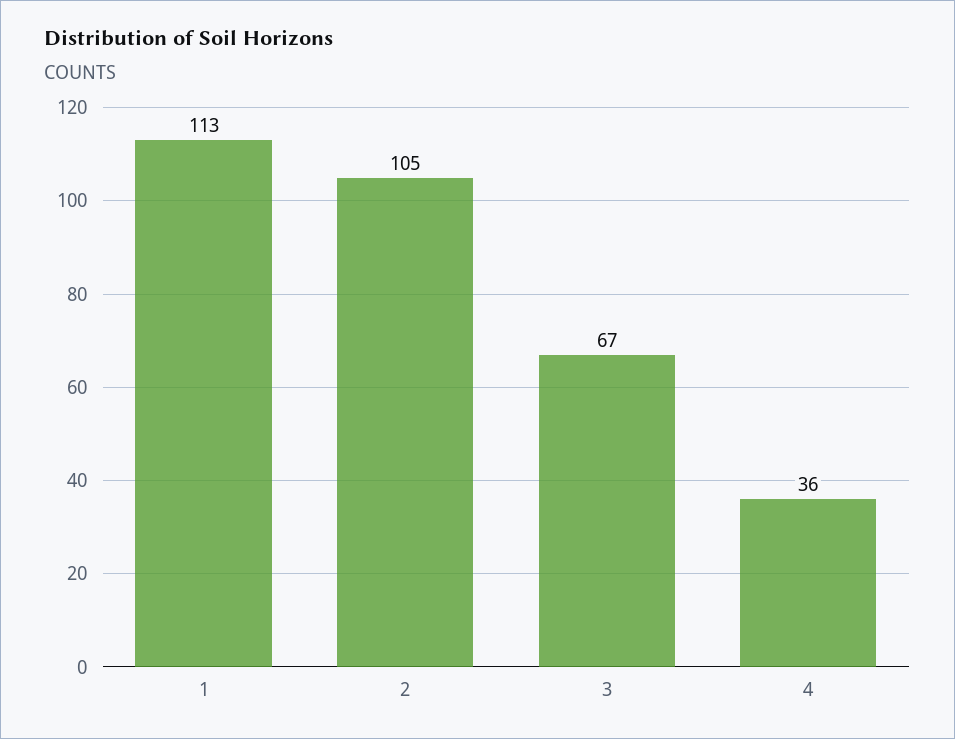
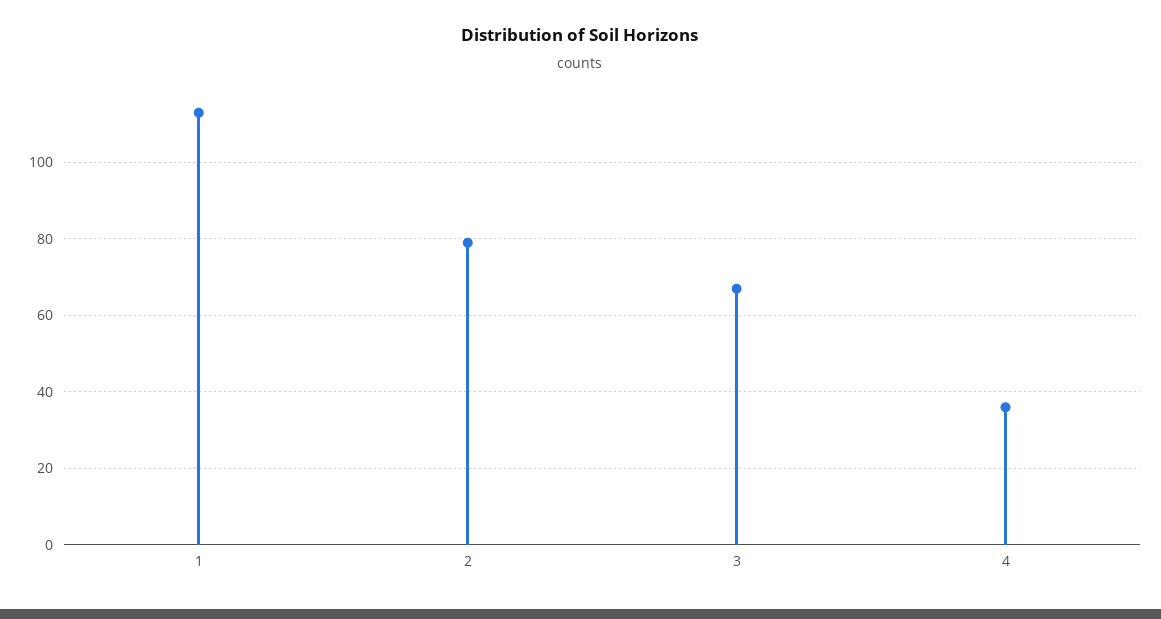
2: 105 -> 80

